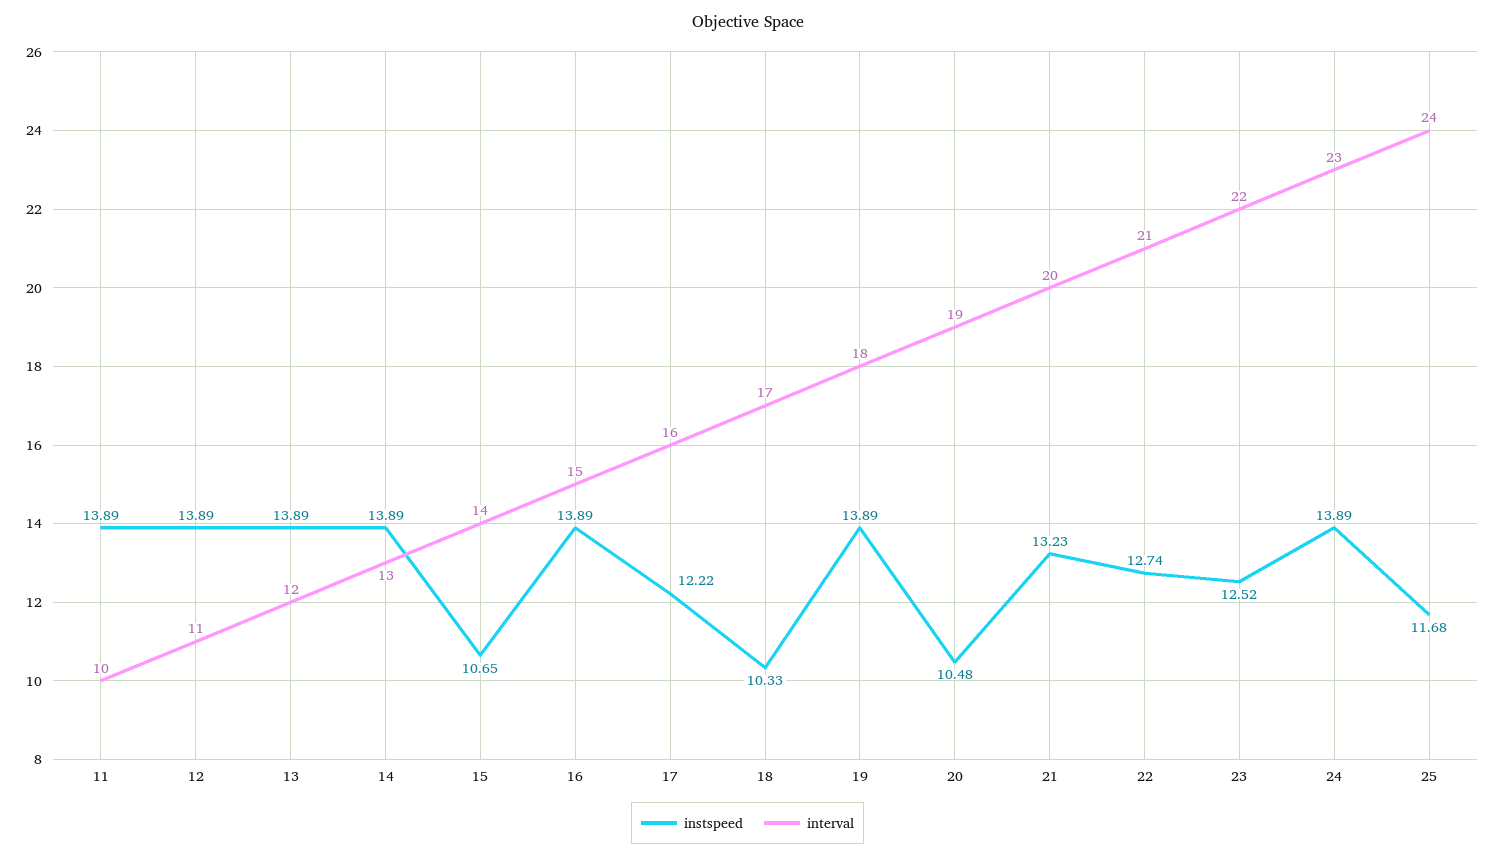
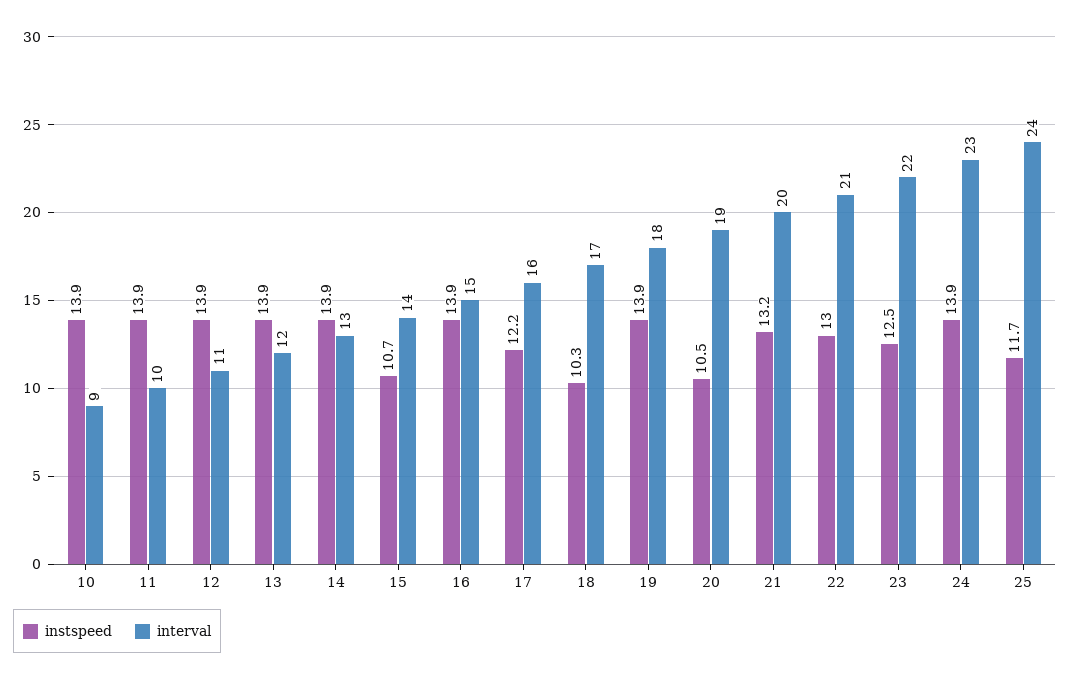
instspeed, 22: 12.74 -> 13
instspeed, 10: none -> 13.9
interval, 10: none -> 9

